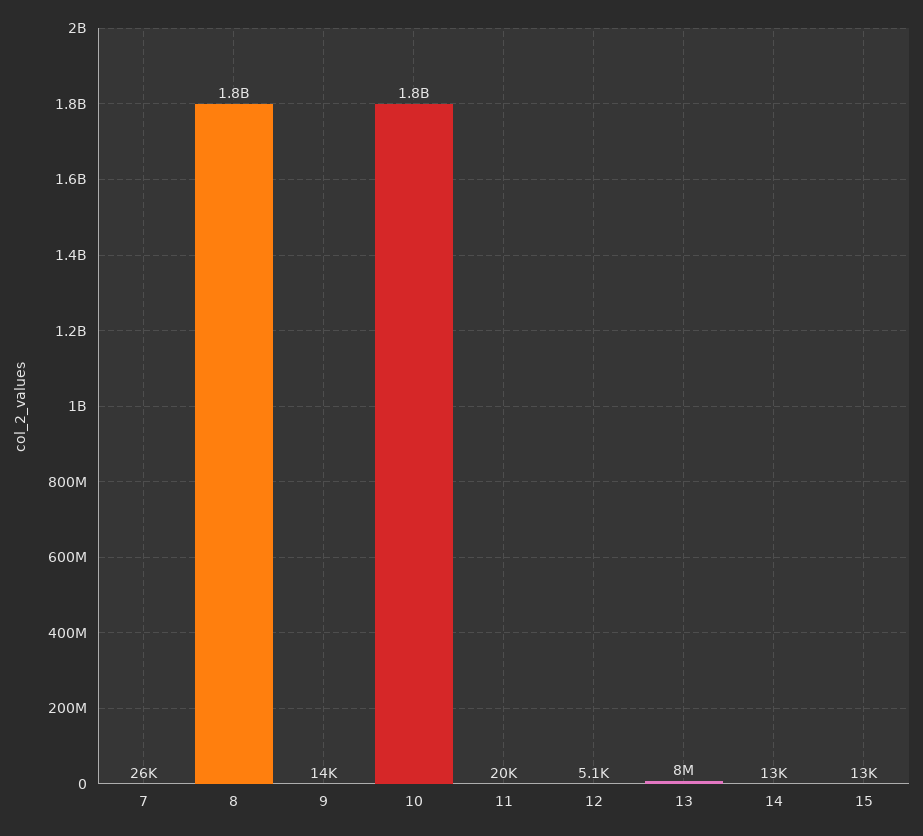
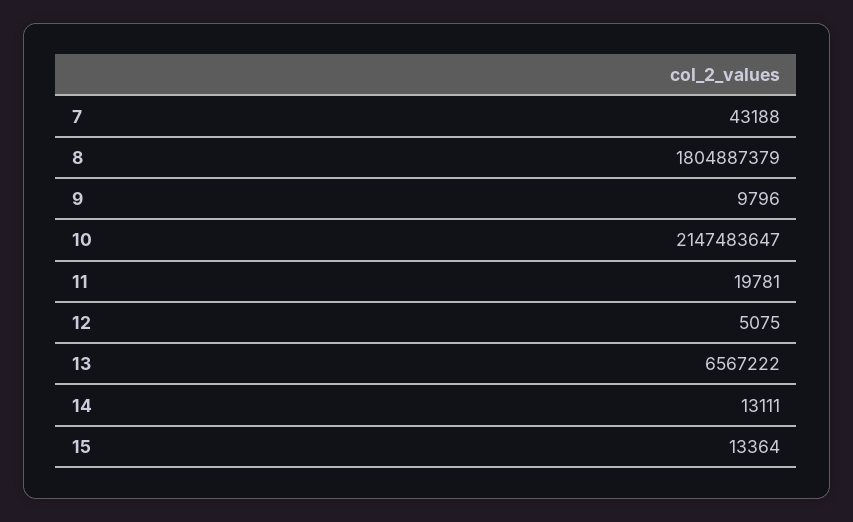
7: 26000 -> 43188
9: 14000 -> 9796
10: 1800000000 -> 2147483647
13: 8000000 -> 6567222

